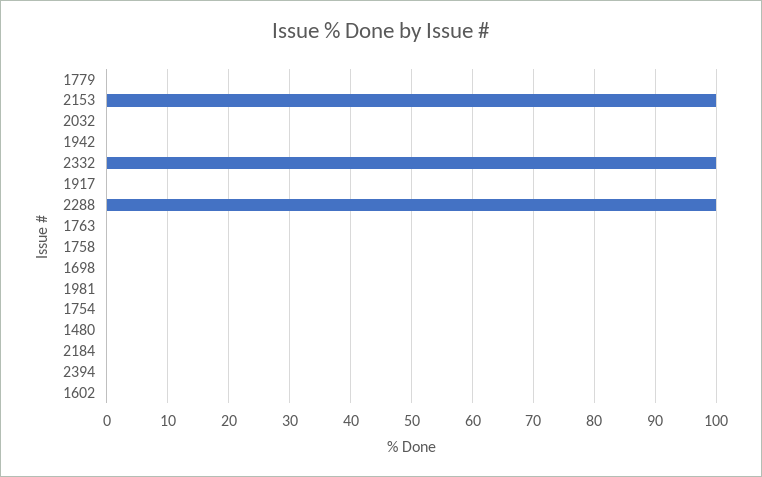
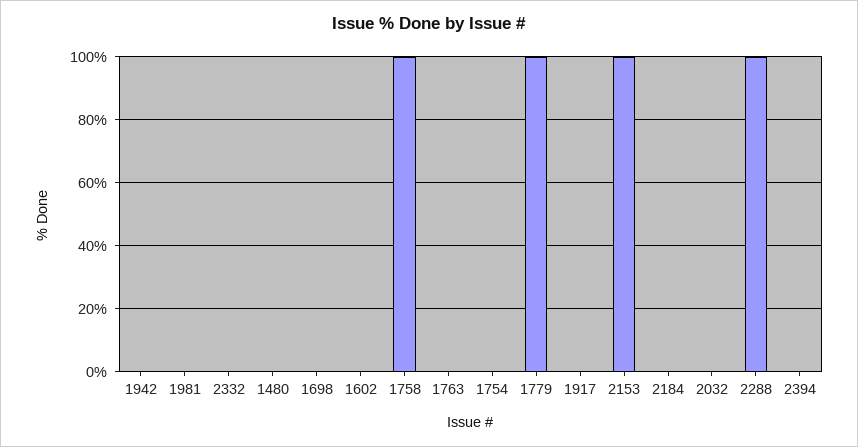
1779: 0 -> 100
2332: 100 -> 0
1758: 0 -> 100

